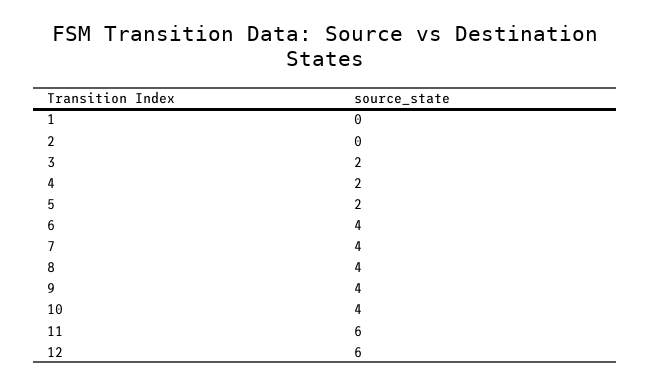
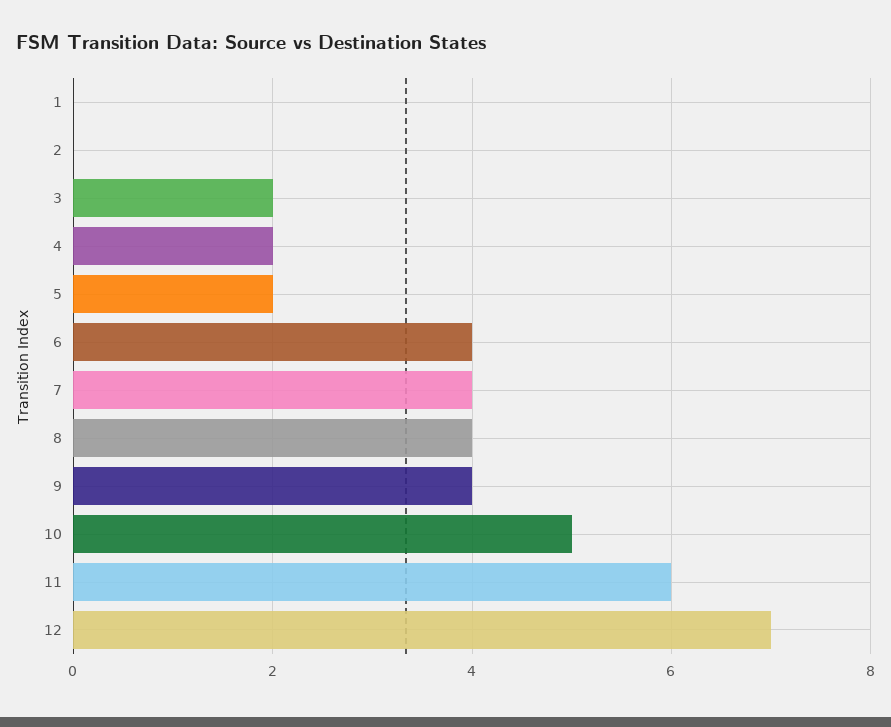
10: 4 -> 5
12: 6 -> 7

